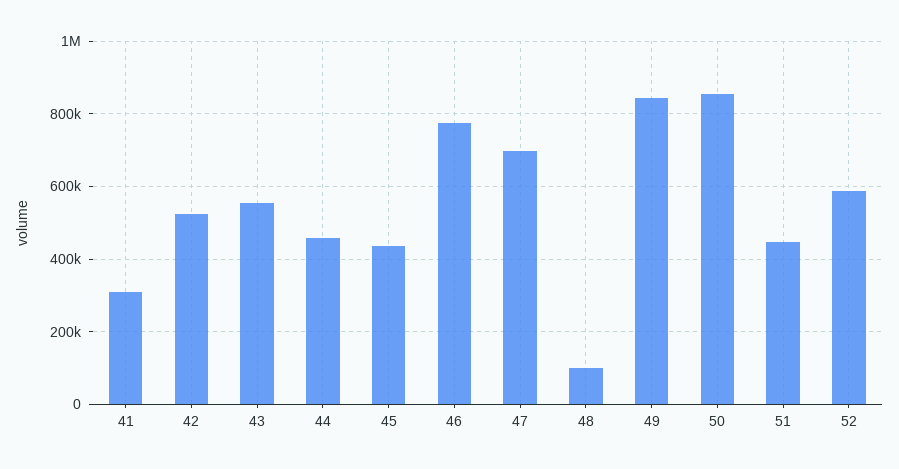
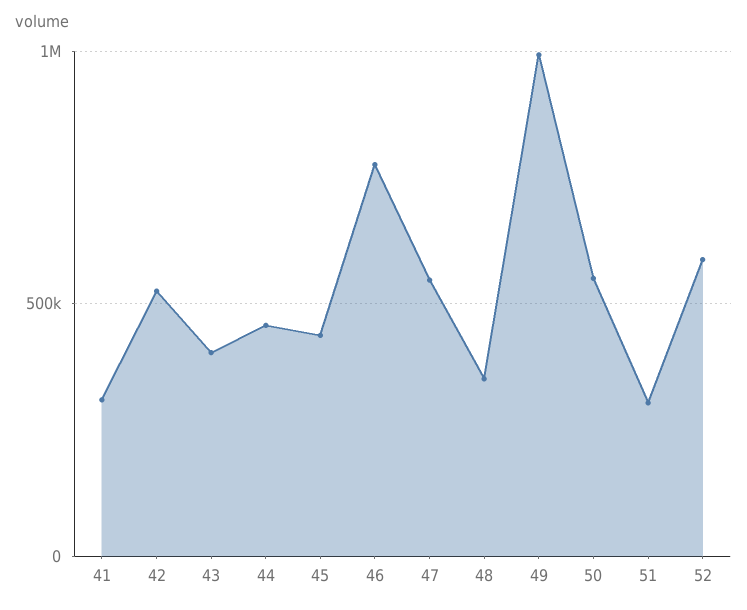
43: 560000 -> 400000
47: 700000 -> 550000
48: 100000 -> 350000
49: 840000 -> 1000000
50: 860000 -> 550000
51: 440000 -> 300000

